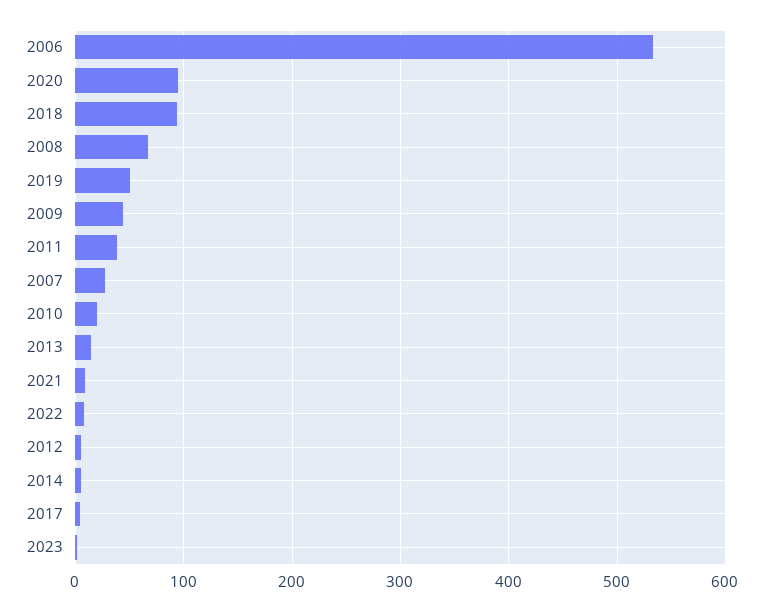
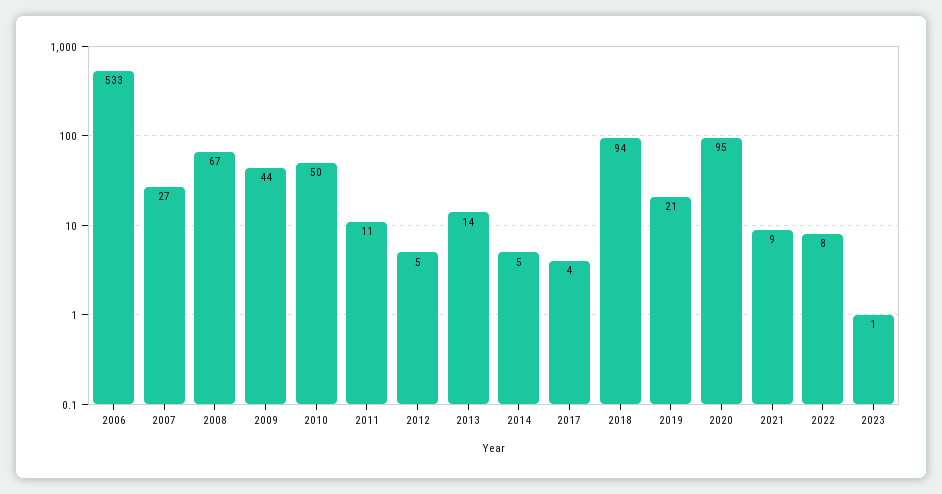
2019: 50 -> 21
2011: 40 -> 11
2010: 20 -> 50

